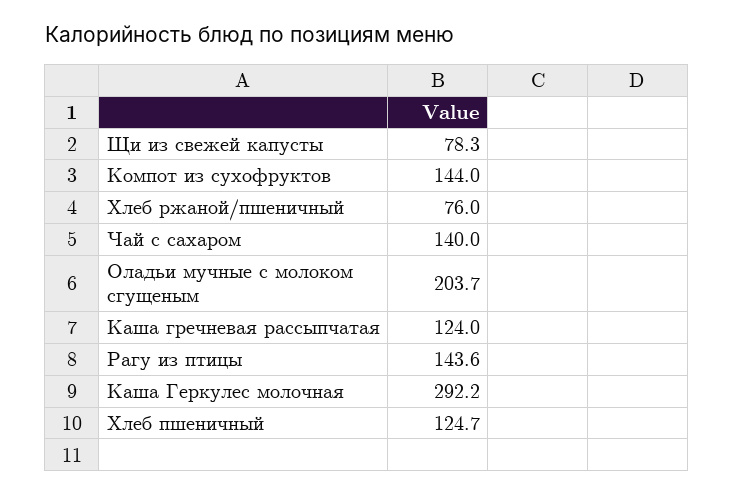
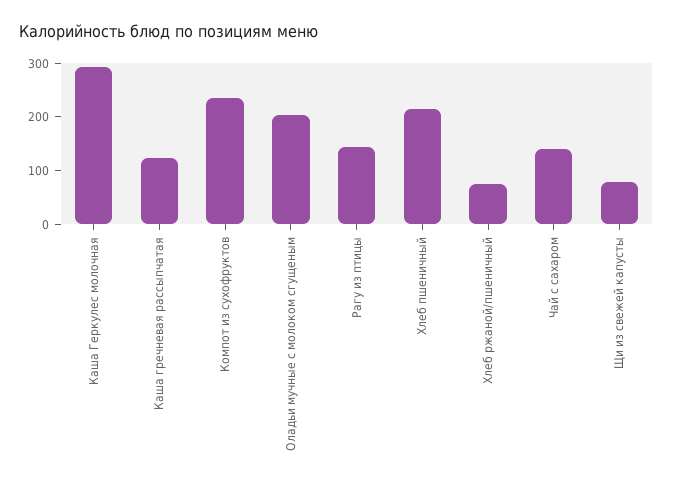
Компот из сухофруктов: 144 -> 240
Хлеб пшеничный: 124.7 -> 220

